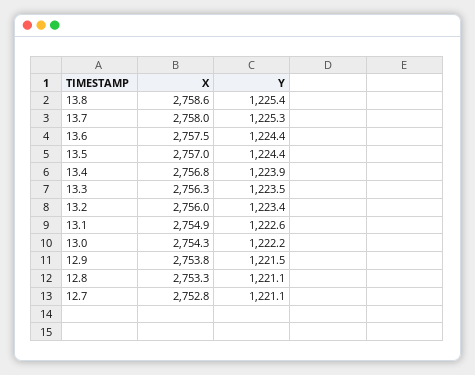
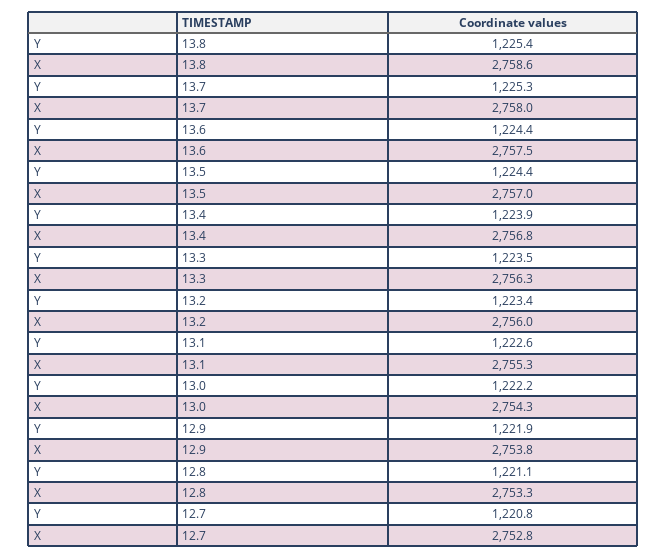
X, 13.1: 2754.9 -> 2755.3
Y, 12.9: 1221.5 -> 1221.9
Y, 12.7: 1221.1 -> 1220.8

